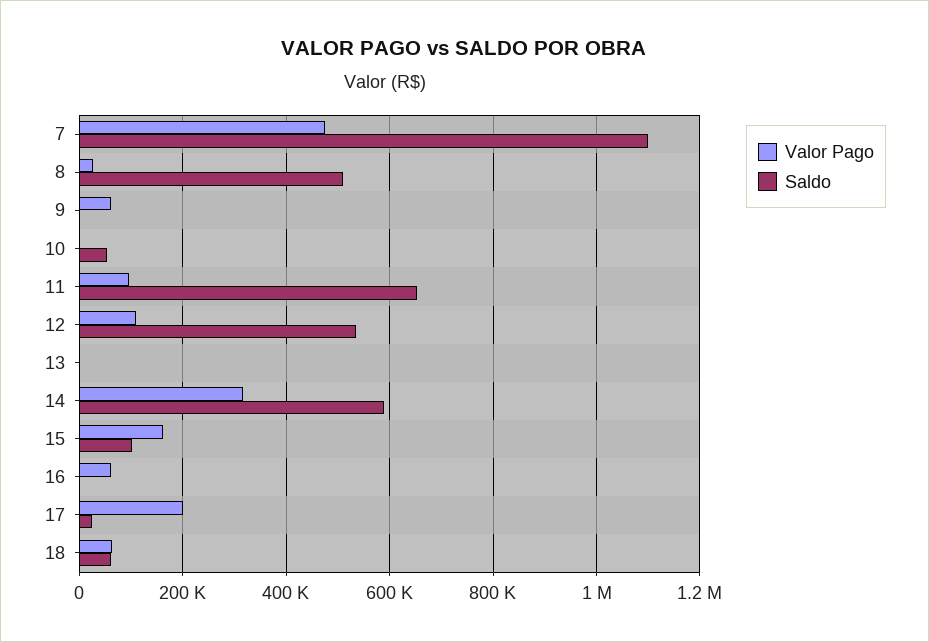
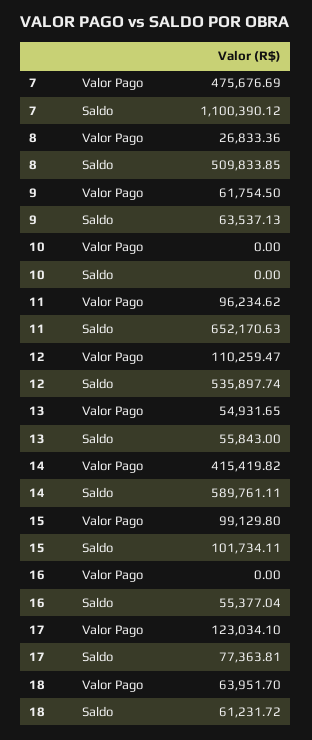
Saldo, 9: 0 -> 63537.13
Saldo, 10: 60000 -> 0
Valor Pago, 13: 0 -> 54931.65
Saldo, 13: 0 -> 55843
Valor Pago, 14: 320000 -> 415419.82
Valor Pago, 15: 160000 -> 99129.8
Valor Pago, 16: 60000 -> 0
Saldo, 16: 0 -> 55377.04
Valor Pago, 17: 200000 -> 123034.1
Saldo, 17: 20000 -> 77363.81

